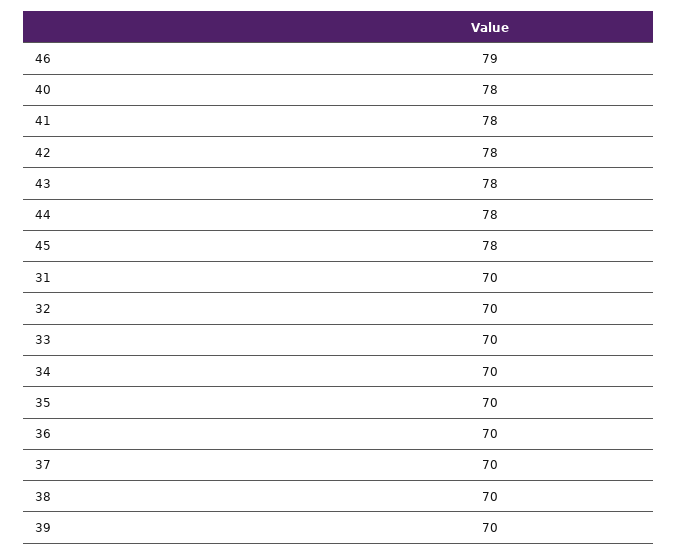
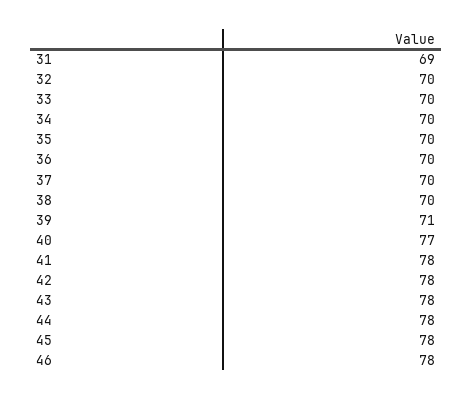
46: 79 -> 78
40: 78 -> 77
31: 70 -> 69
39: 70 -> 71

